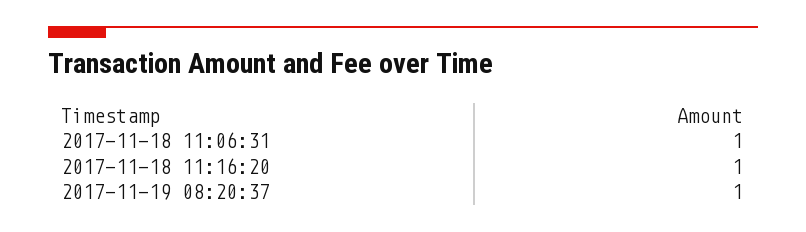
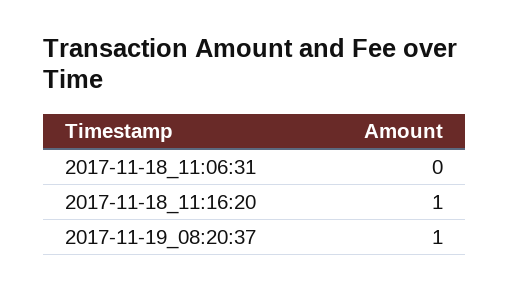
2017-11-18 11:06:31: 1 -> 0

